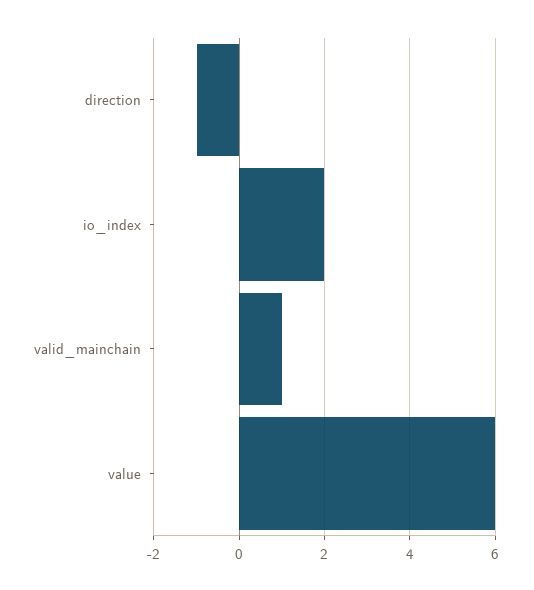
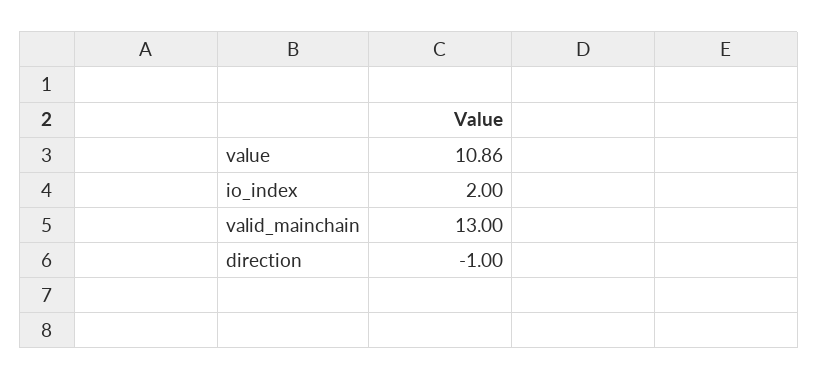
valid_mainchain: 1 -> 13
value: 6 -> 10.86

